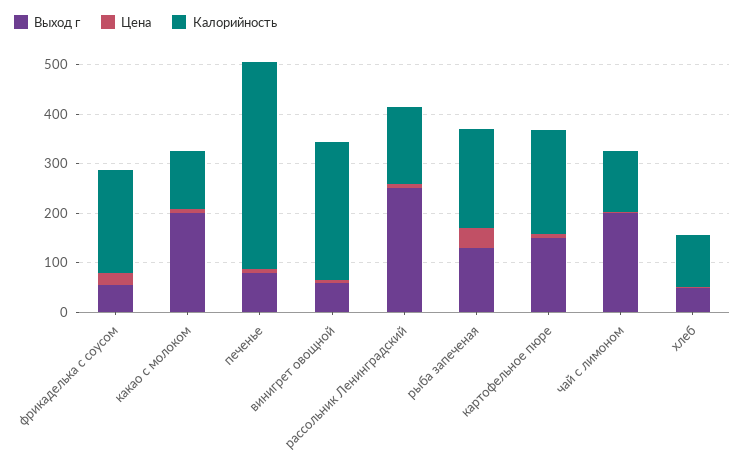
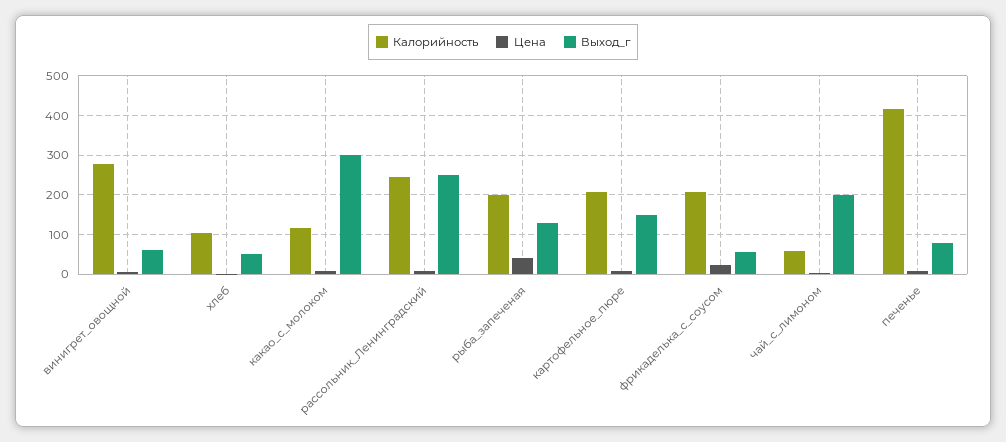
Выход г, какао с молоком: 200 -> 300
Калорийность, рассольник Ленинградский: 160 -> 240
Калорийность, чай с лимоном: 120 -> 60

